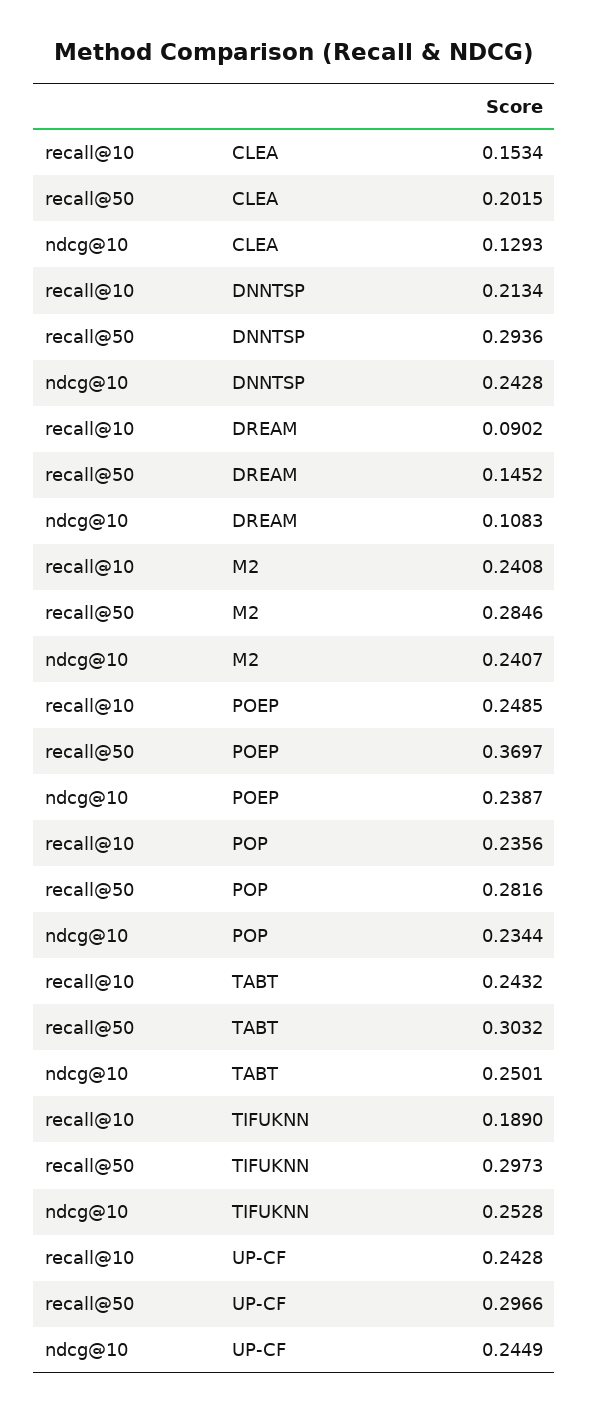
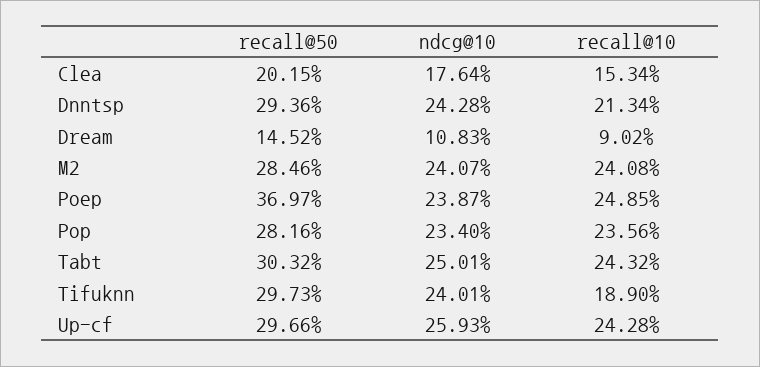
ndcg@10, CLEA: 0.1293 -> 0.1764
ndcg@10, POP: 0.2344 -> 0.234
ndcg@10, TIFUKNN: 0.2528 -> 0.2401
ndcg@10, UP-CF: 0.2449 -> 0.2593

